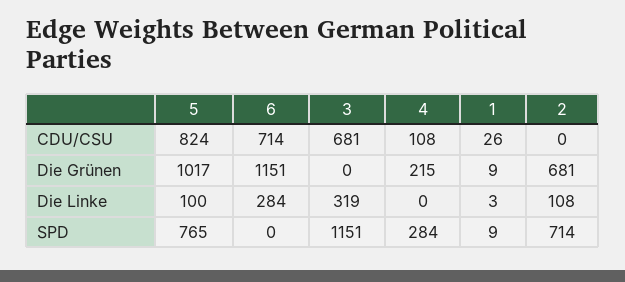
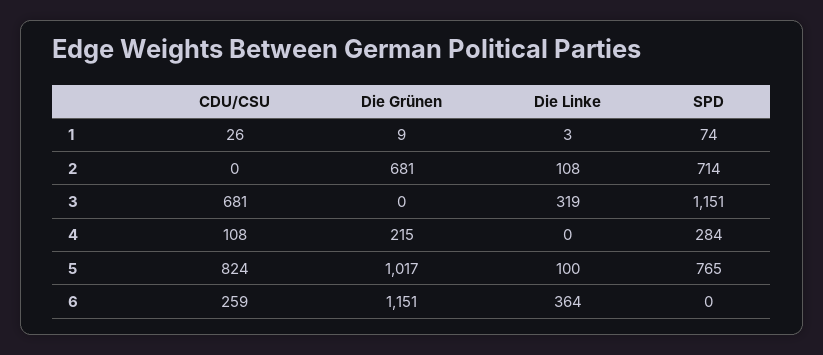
6, CDU/CSU: 714 -> 259
6, Die Linke: 284 -> 364
1, SPD: 9 -> 74

